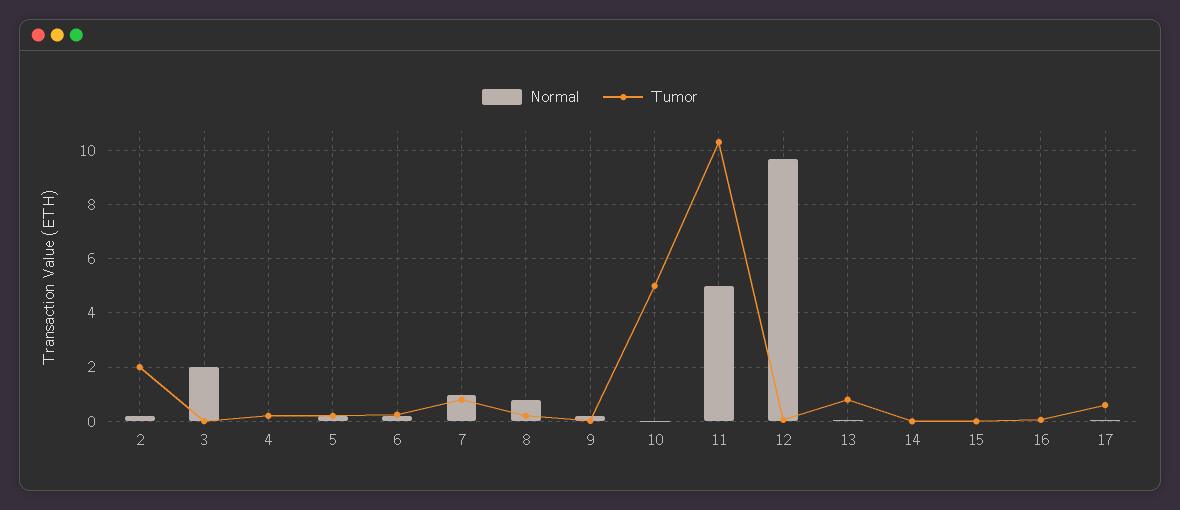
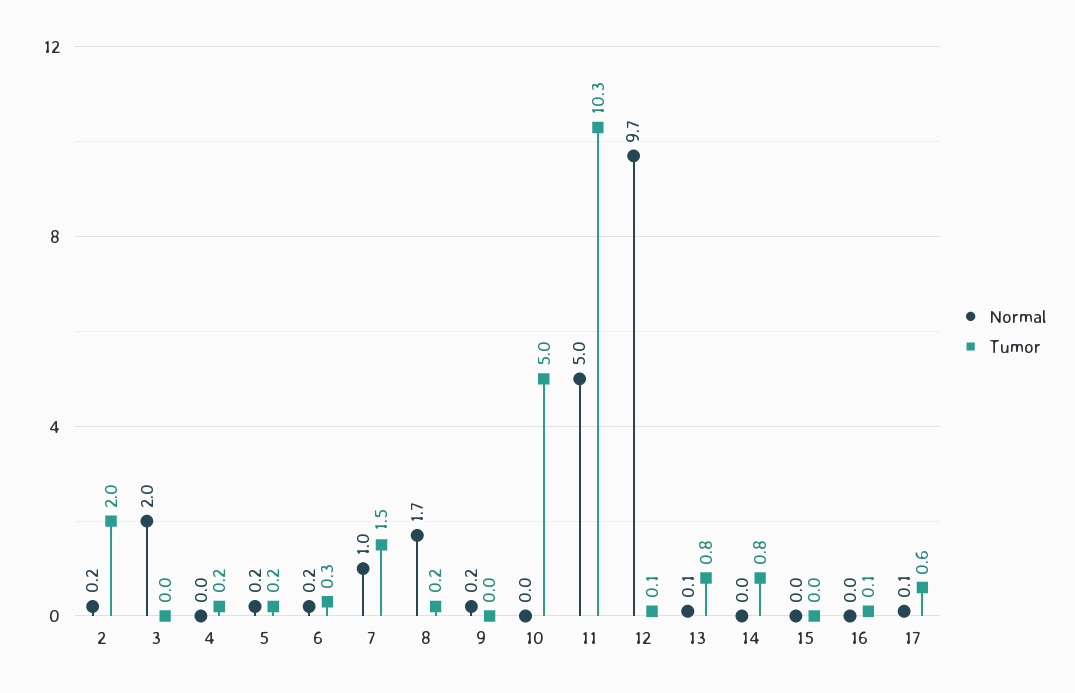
Tumor, 7: 0.75 -> 1.5
Normal, 8: 0.75 -> 1.7
Tumor, 14: 0 -> 0.8

